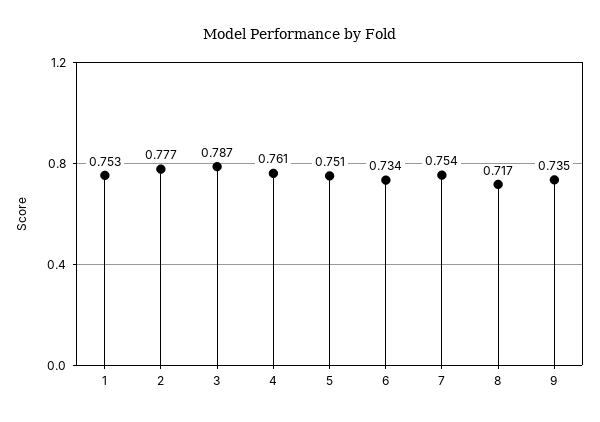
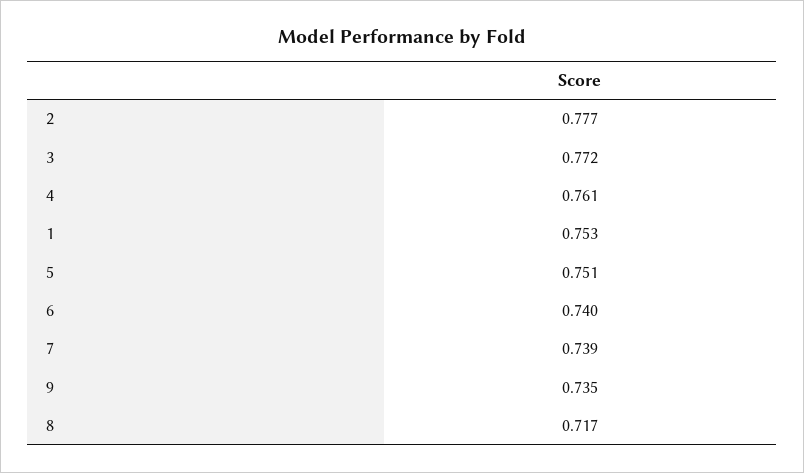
3: 0.787 -> 0.772
6: 0.734 -> 0.74
7: 0.754 -> 0.739

